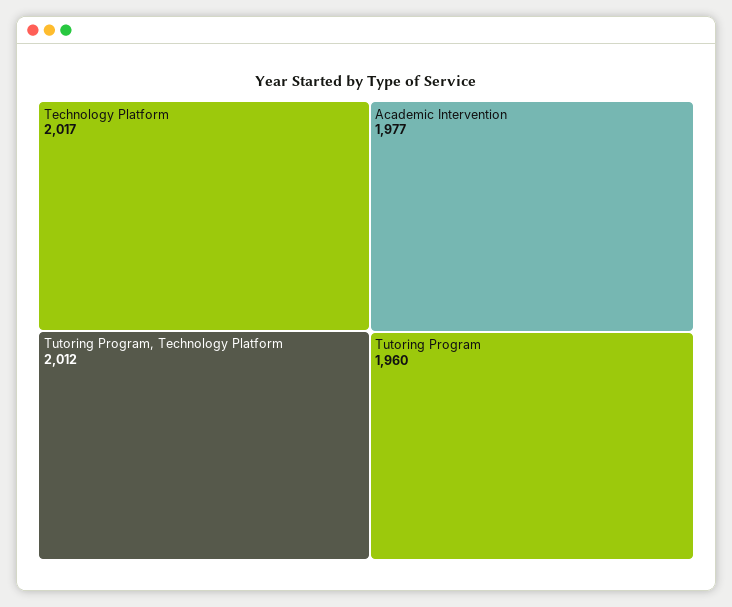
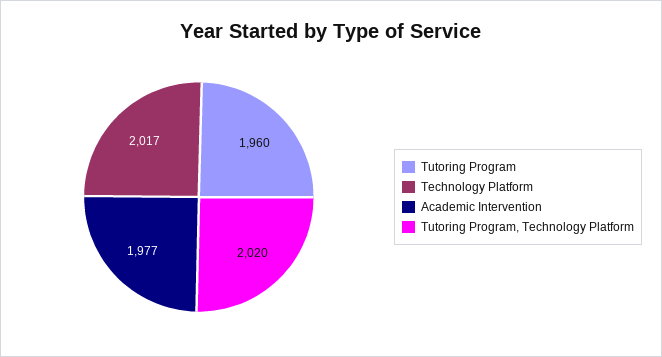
Tutoring Program, Technology Platform: 2012 -> 2020

